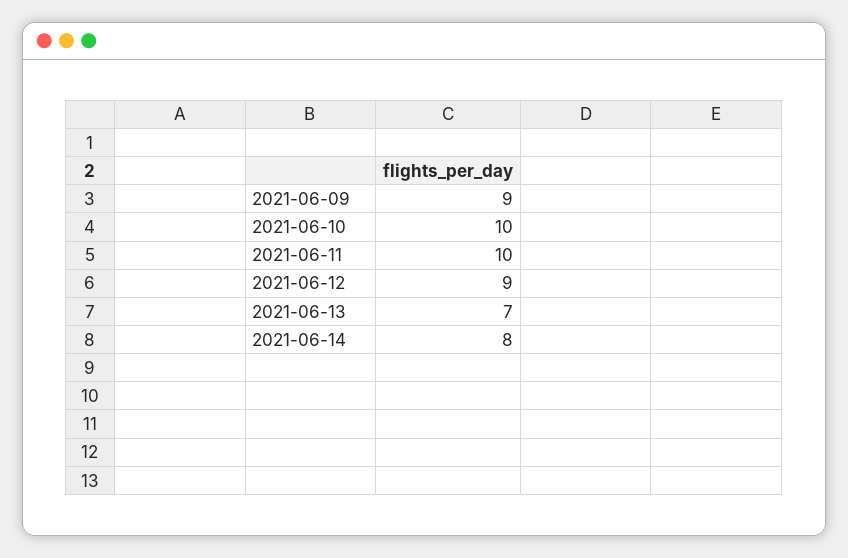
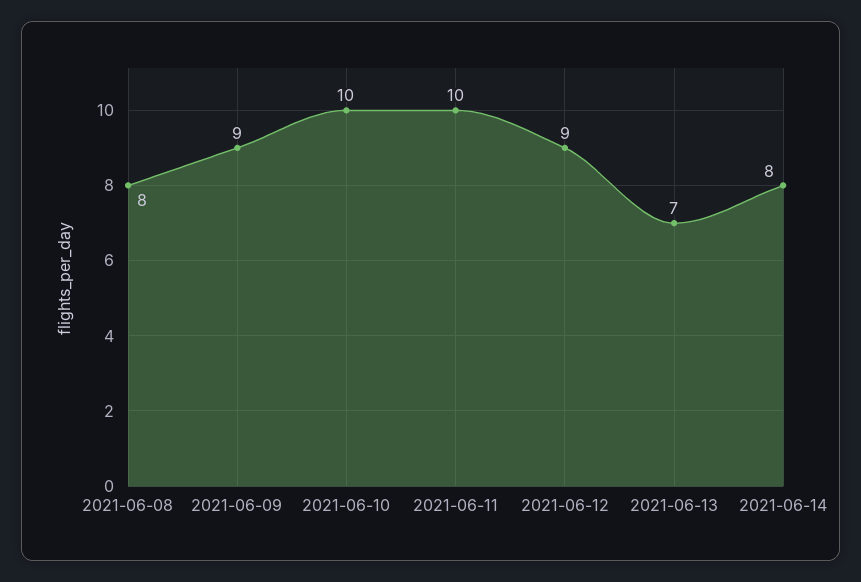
2021-06-08: none -> 8

